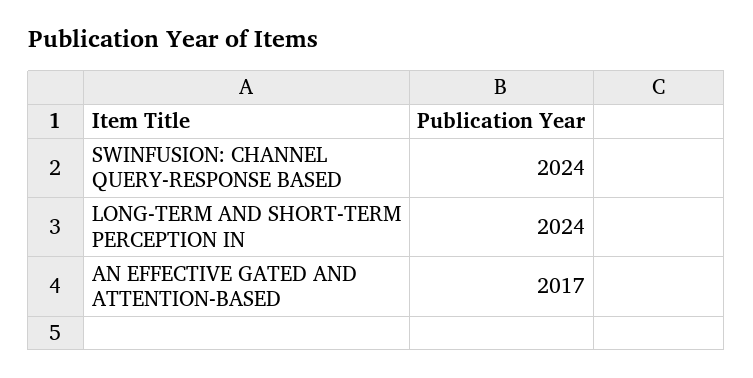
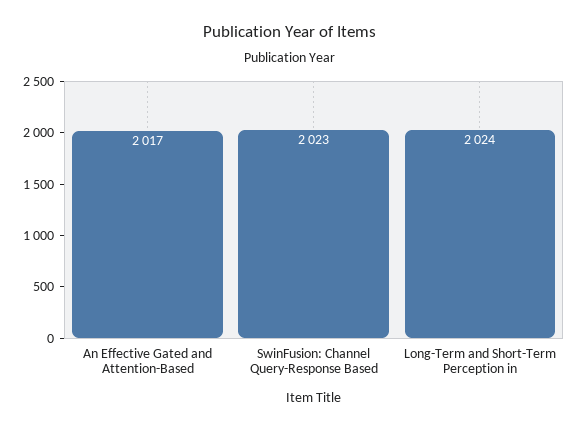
SWINFUSION: CHANNEL QUERY-RESPONSE BASED: 2024 -> 2023

